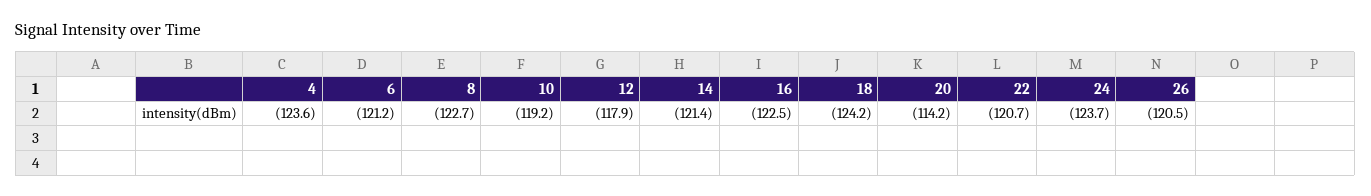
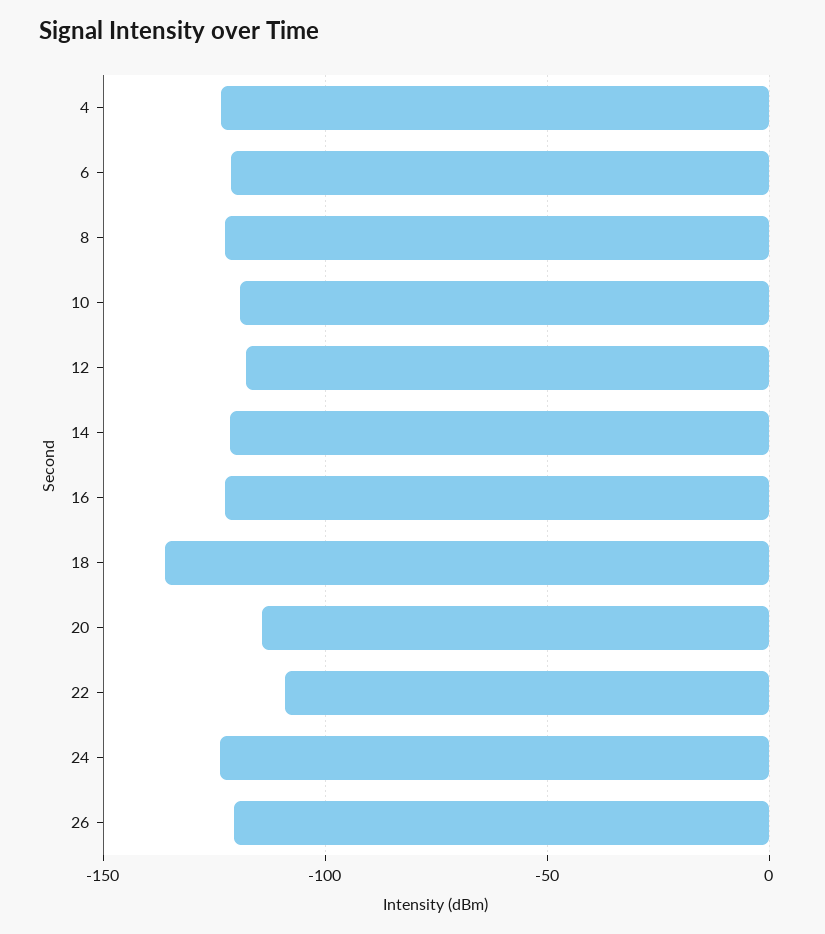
18: -124.2 -> -135
22: -120.7 -> -110

